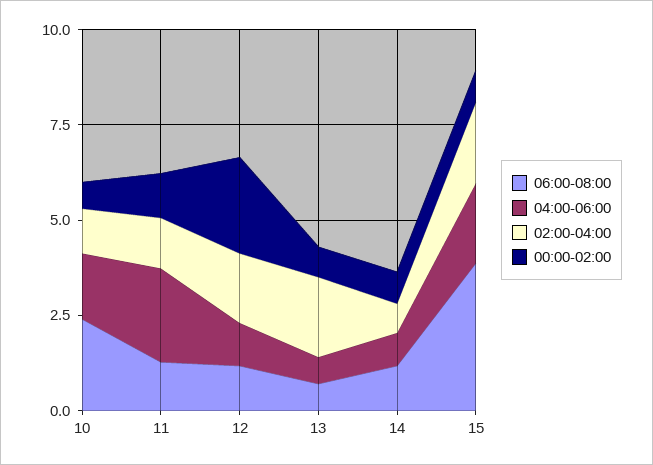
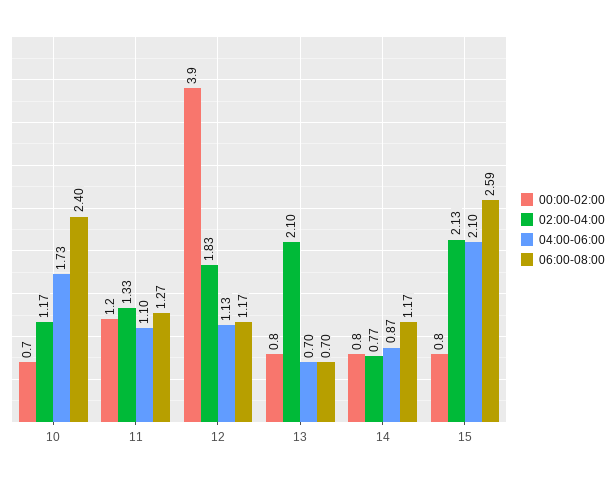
04:00-06:00, 11: 2.5 -> 1.1
00:00-02:00, 12: 2.5 -> 3.9
06:00-08:00, 15: 4 -> 2.59

